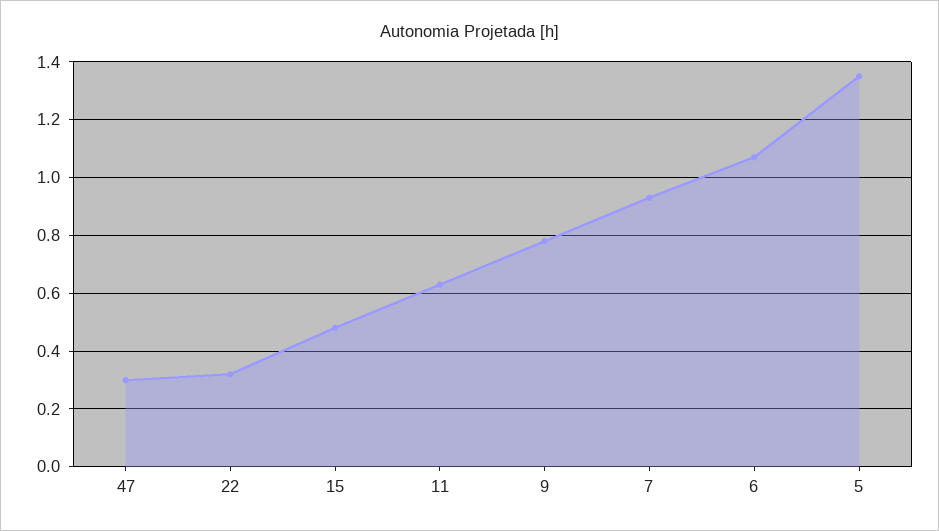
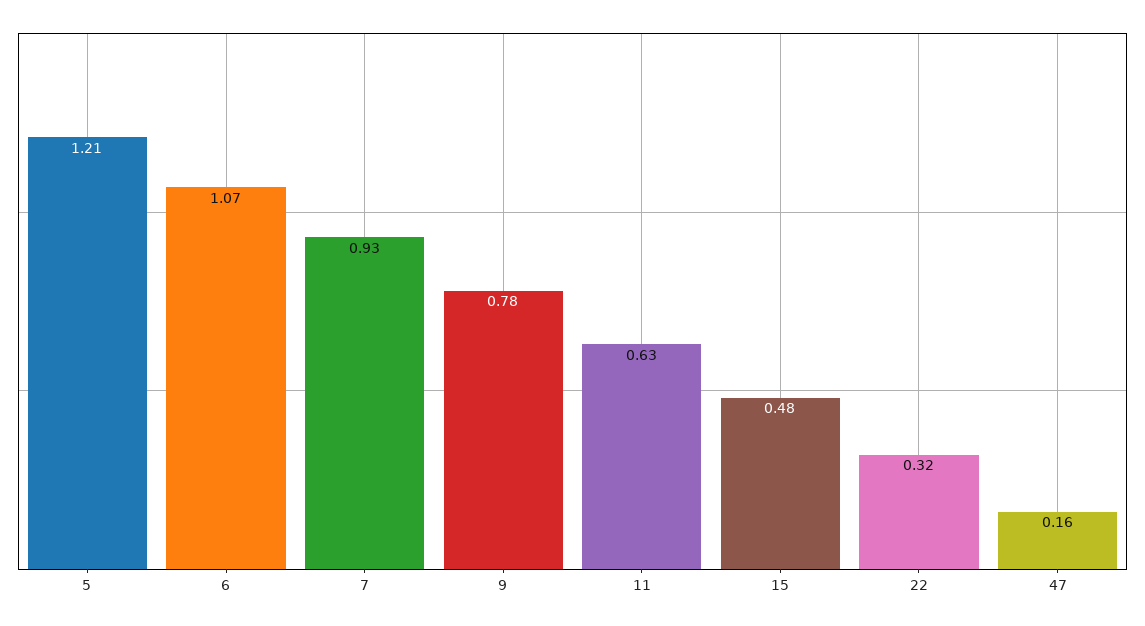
47: 0.3 -> 0.16
5: 1.35 -> 1.21

